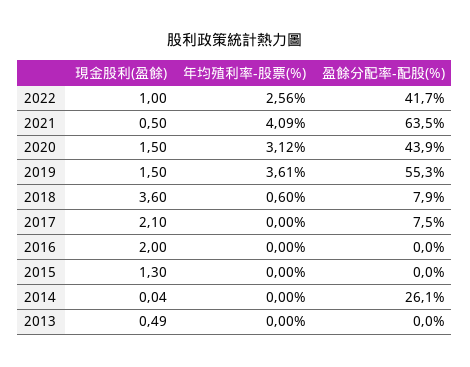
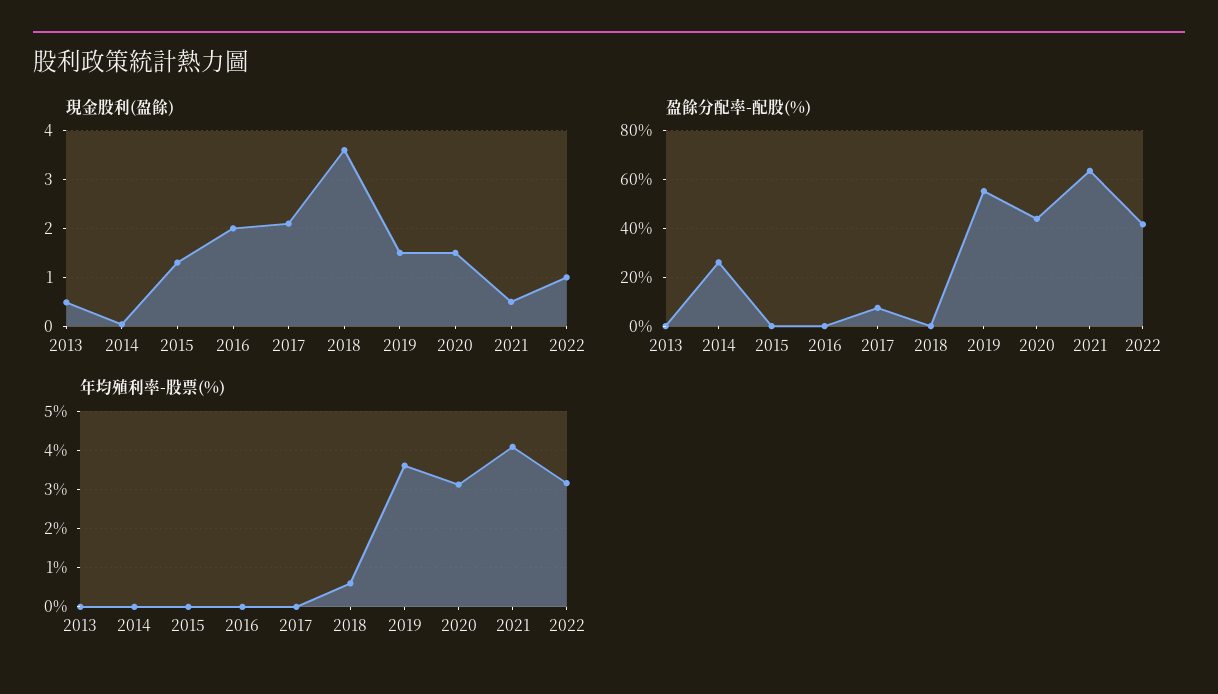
年均殖利率-股票(%), 2022: 2.56 -> 3.2
盈餘分配率-配股(%), 2018: 7.9 -> 0

